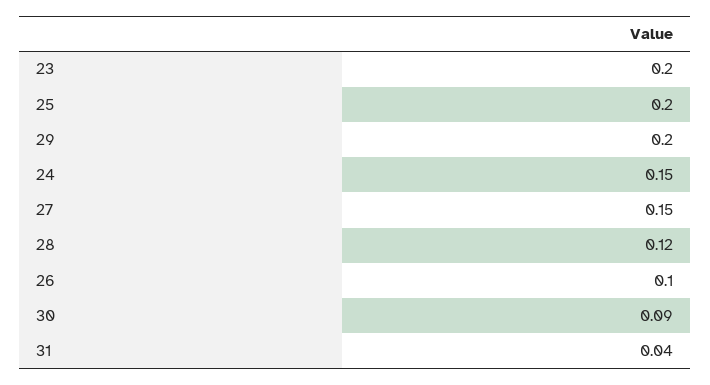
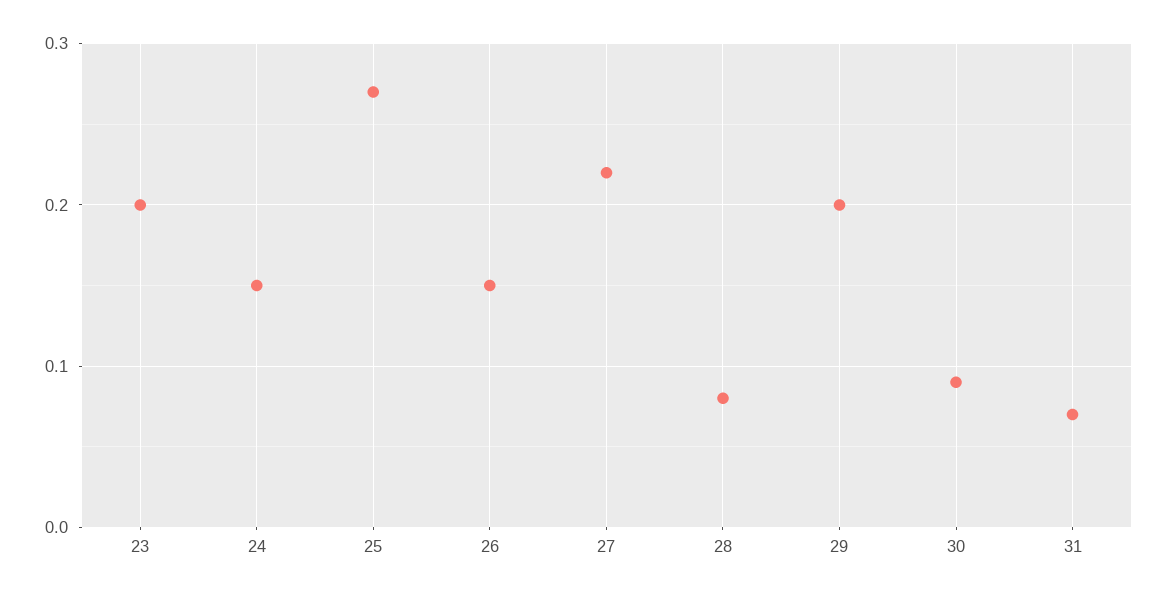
25: 0.2 -> 0.27
27: 0.15 -> 0.22
28: 0.12 -> 0.08
26: 0.1 -> 0.15
31: 0.04 -> 0.07

